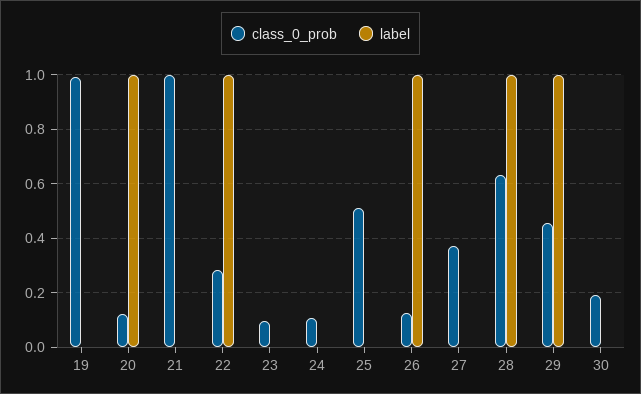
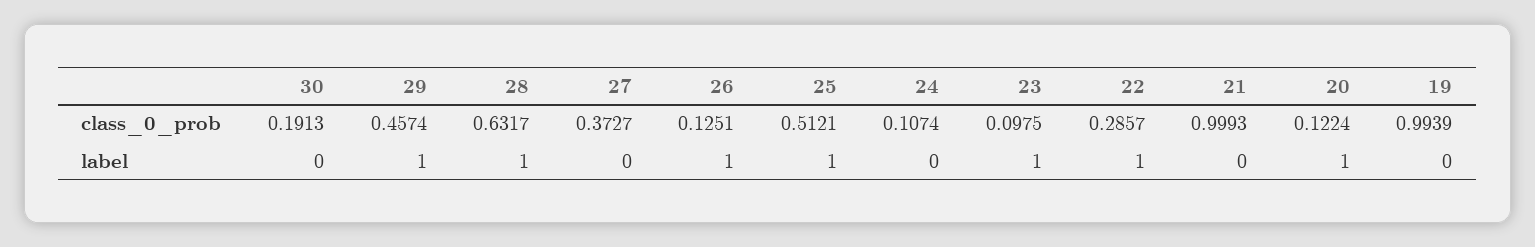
label, 23: 0 -> 1
label, 25: 0 -> 1

